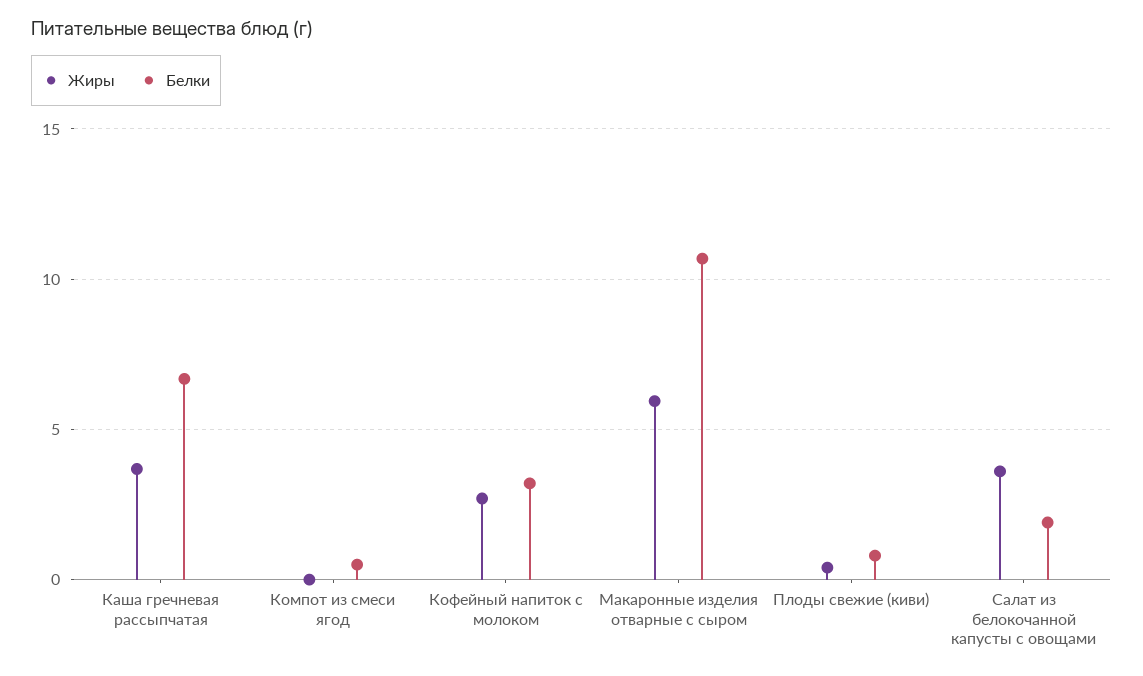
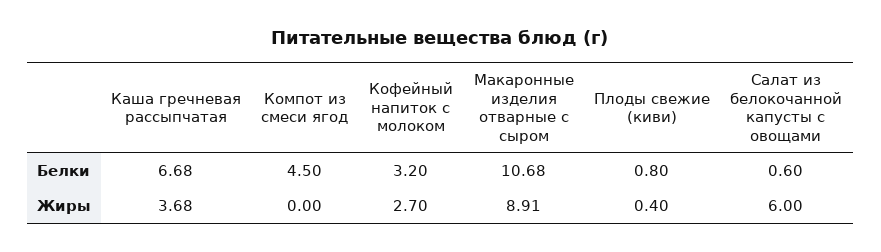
Белки, Компот из смеси ягод: 0.5 -> 4.5
Жиры, Макаронные изделия отварные с сыром: 6 -> 8.91
Жиры, Салат из белокочанной капусты с овощами: 3.5 -> 6
Белки, Салат из белокочанной капусты с овощами: 2 -> 0.6

